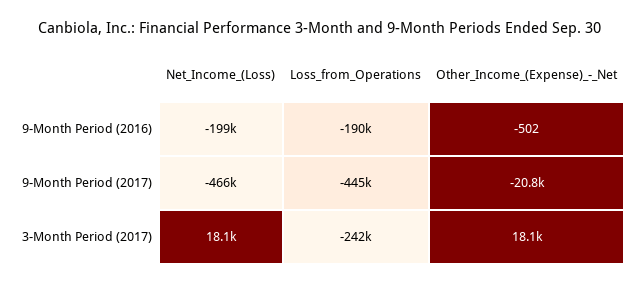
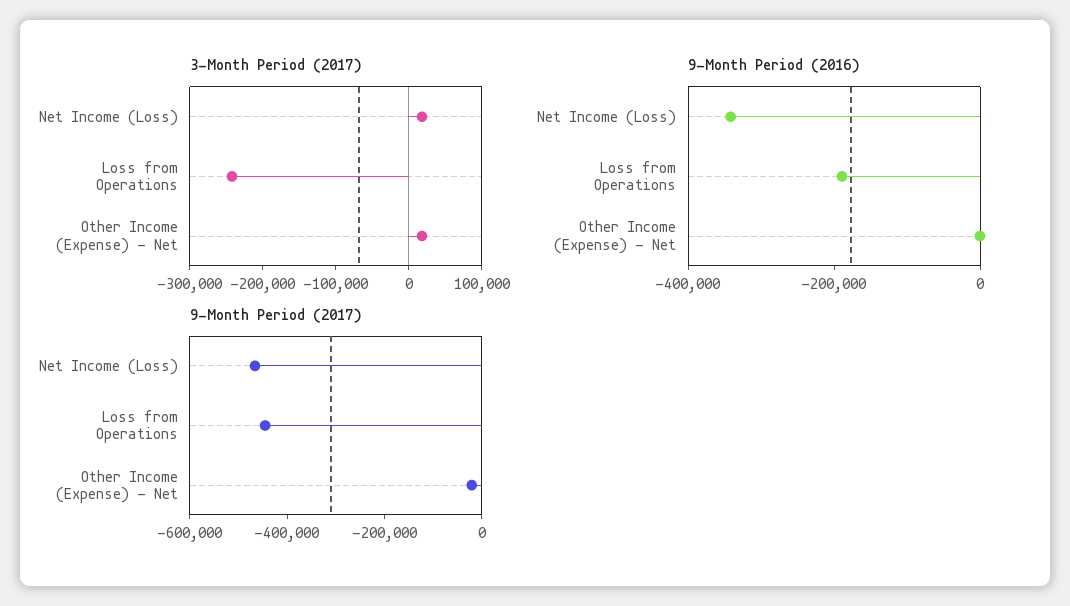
9-Month Period (2016), Net_Income_(Loss): -199000 -> -350000

